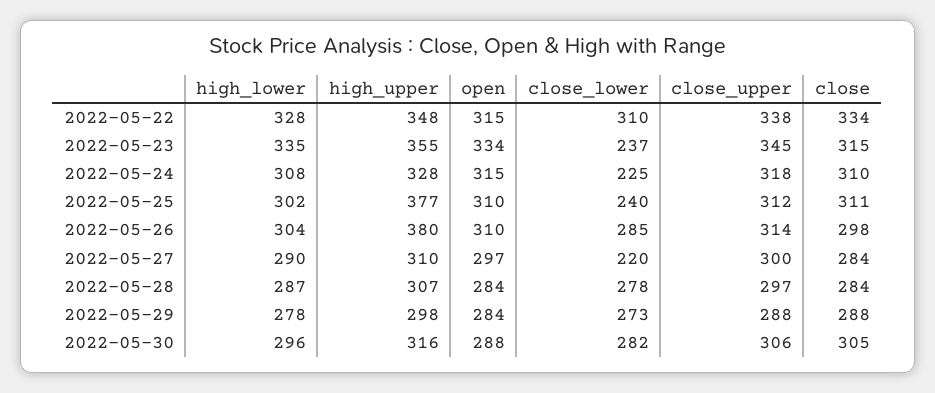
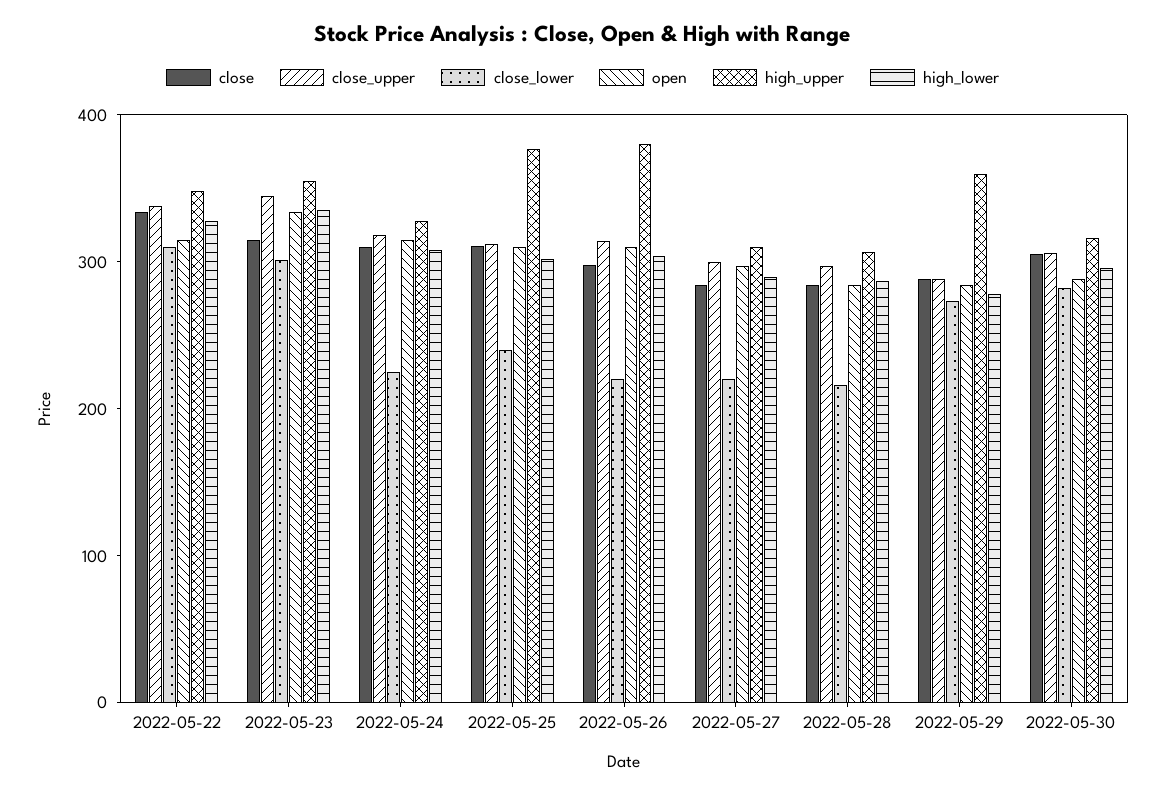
close_lower, 2022-05-23: 237 -> 300
close_lower, 2022-05-26: 285 -> 220
close_lower, 2022-05-28: 278 -> 220
high_upper, 2022-05-29: 298 -> 360

